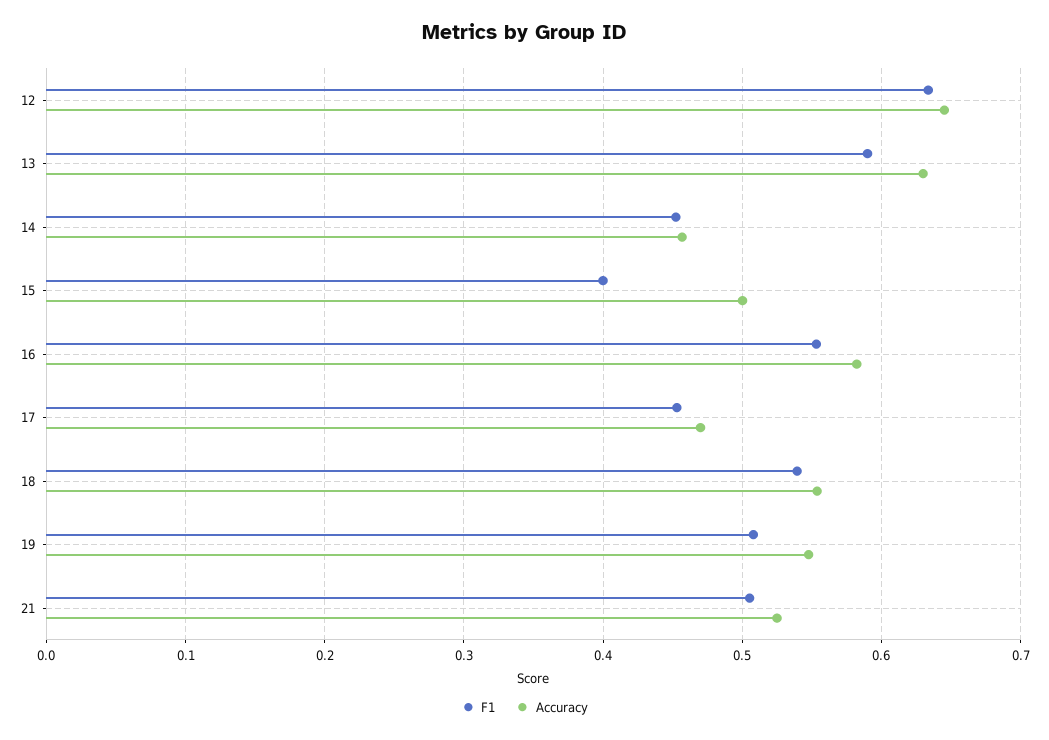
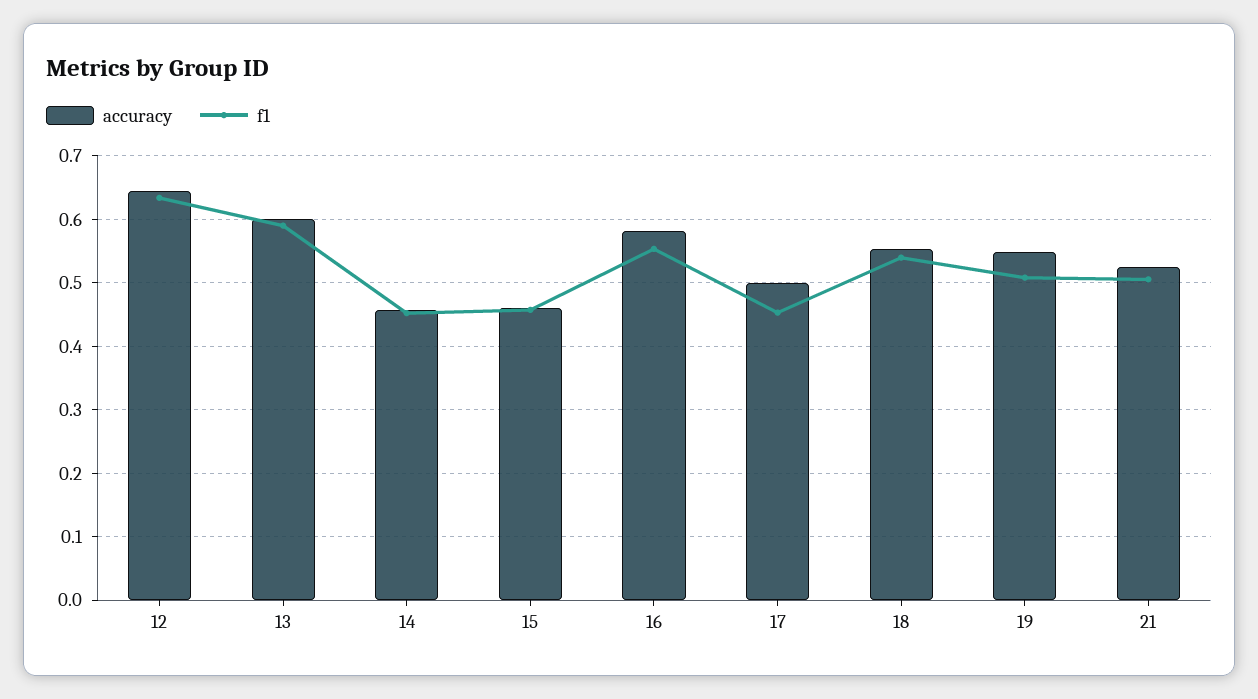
Accuracy, 13: 0.63 -> 0.6
F1, 15: 0.4 -> 0.46
Accuracy, 15: 0.5 -> 0.46
Accuracy, 17: 0.47 -> 0.5

